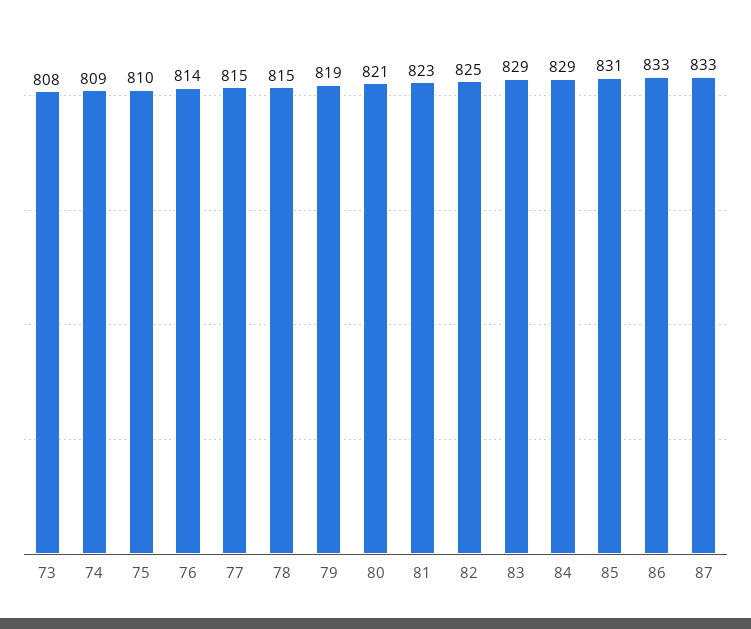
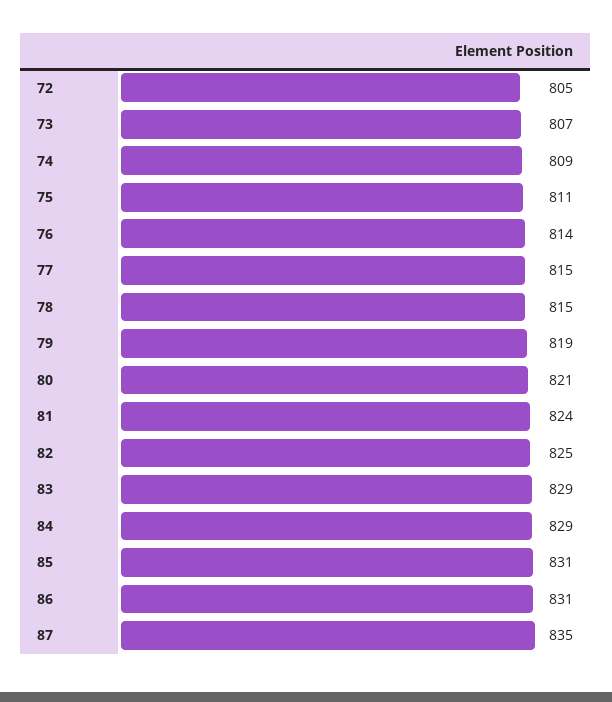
73: 808 -> 807
75: 810 -> 811
81: 823 -> 824
86: 833 -> 831
87: 833 -> 835
72: none -> 805

